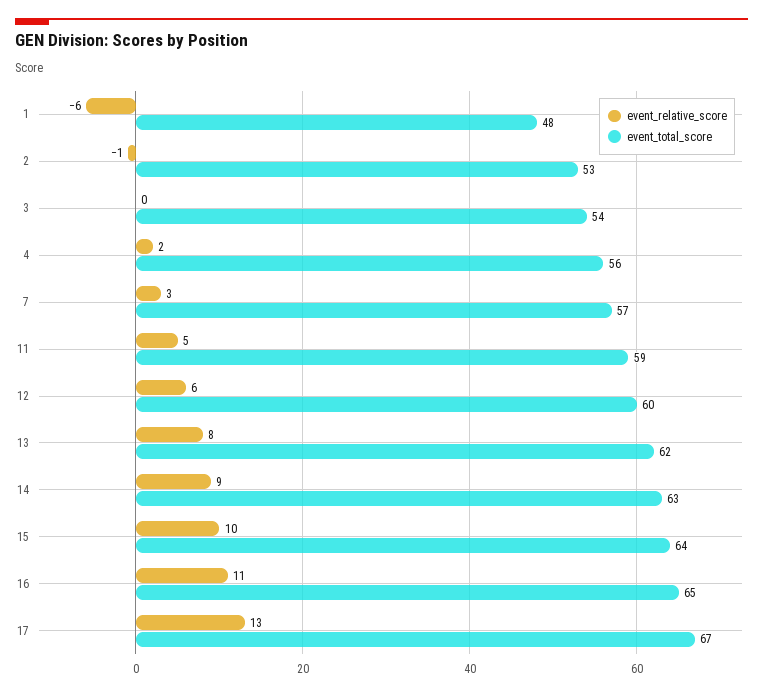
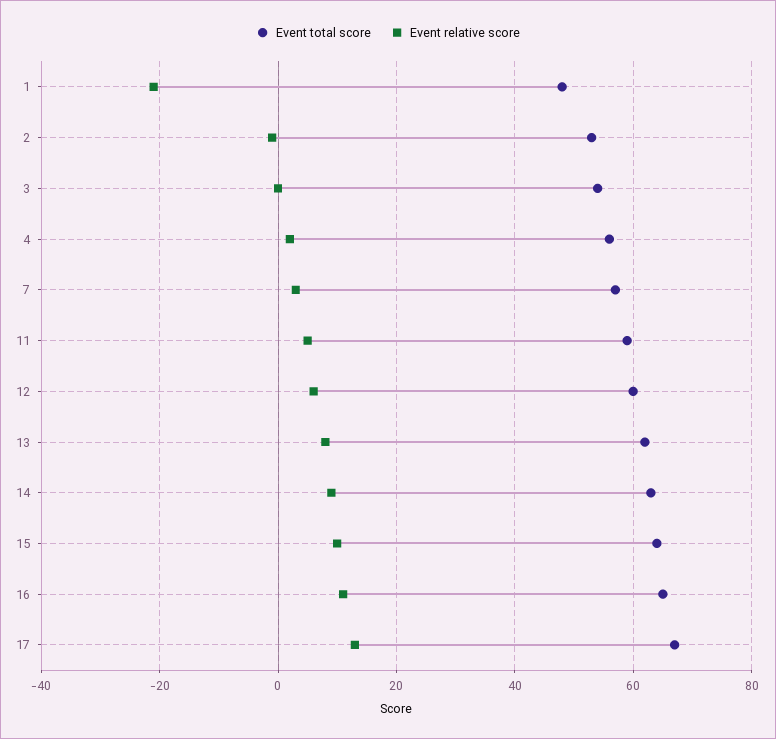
event_relative_score, 1: -6 -> -20

